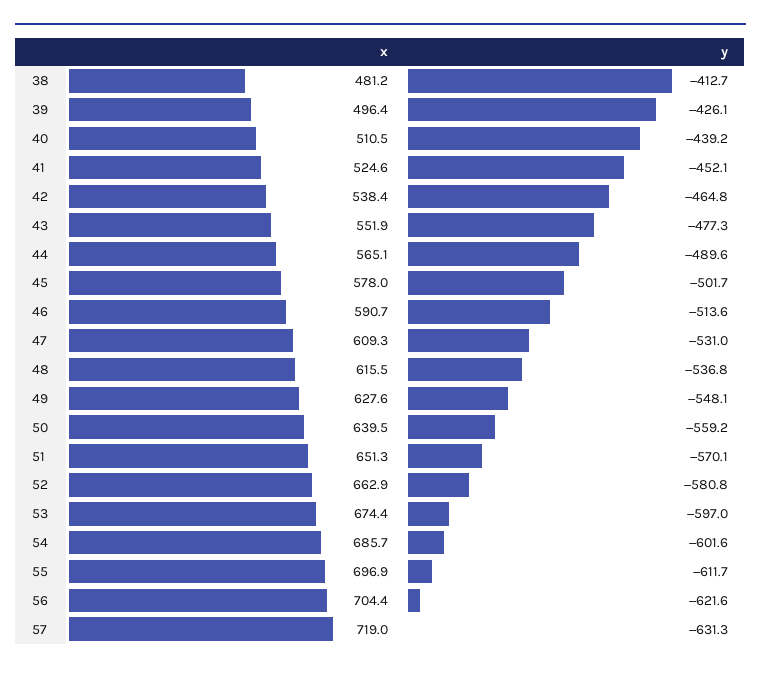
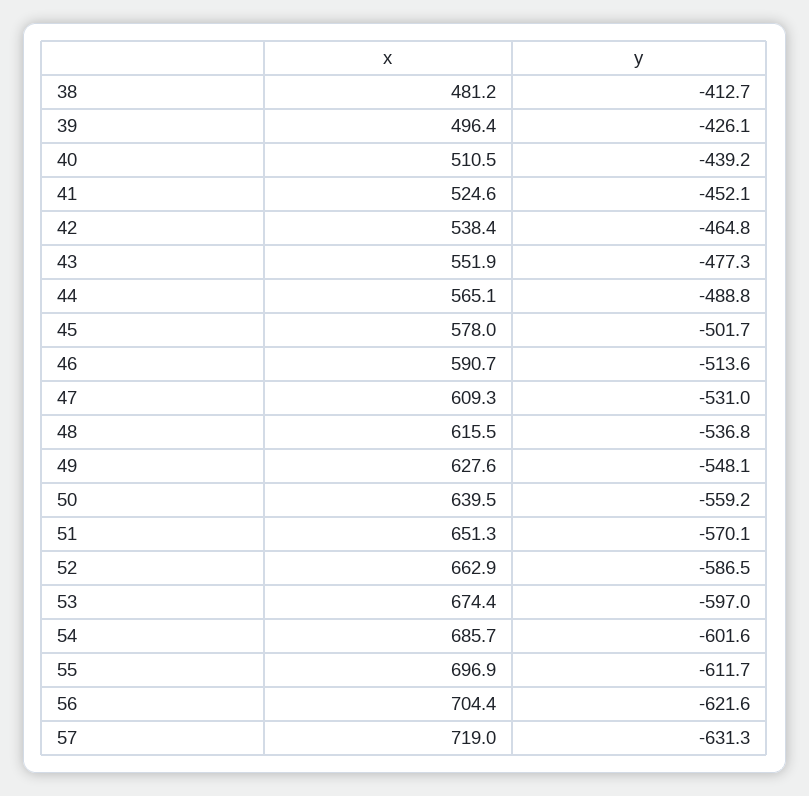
y, 44: -489.6 -> -488.8
y, 52: -580.8 -> -586.5

